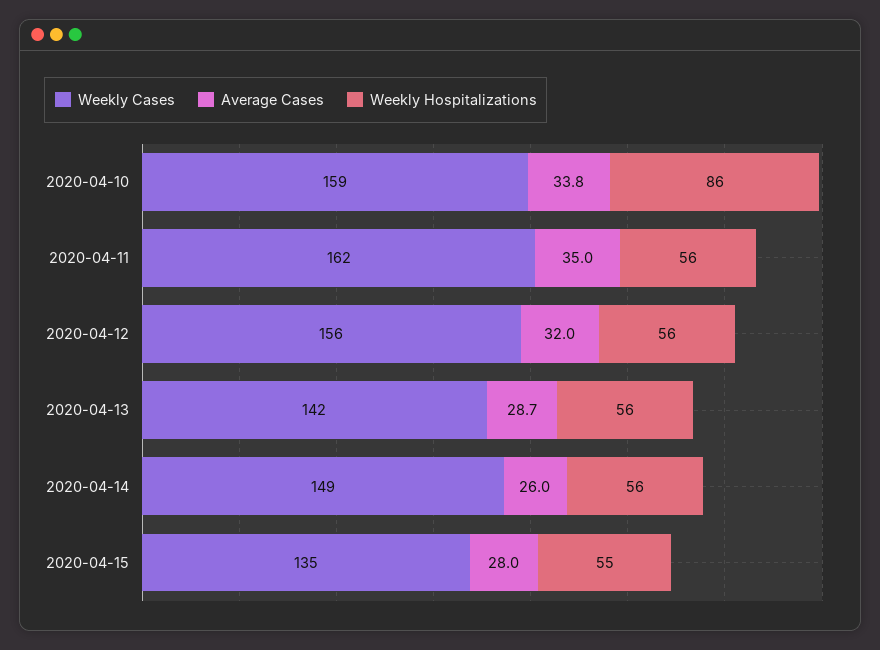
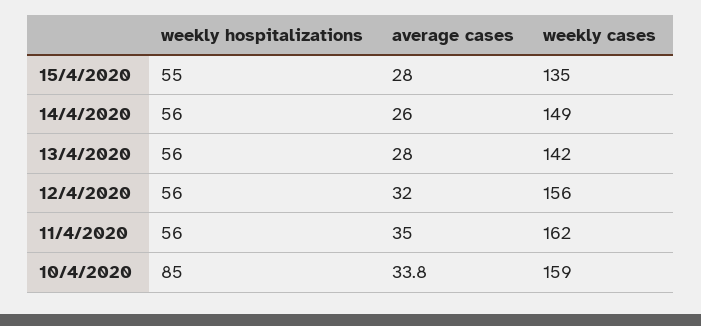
Weekly Hospitalizations, 2020-04-10: 86 -> 85
Average Cases, 2020-04-13: 28.7 -> 28

